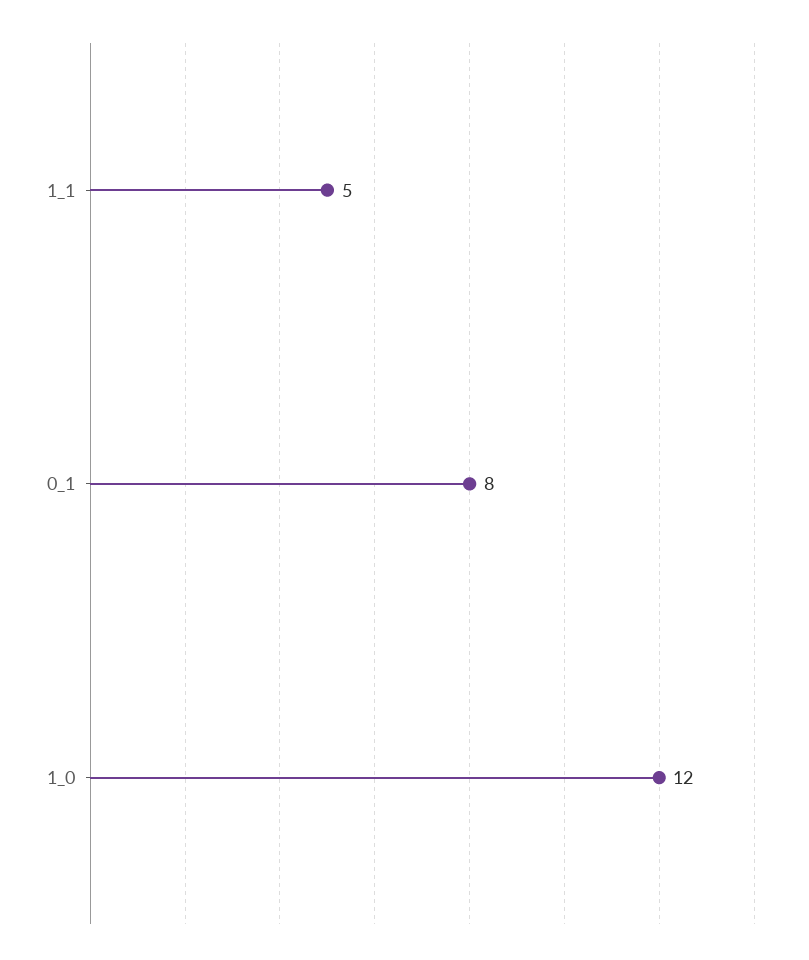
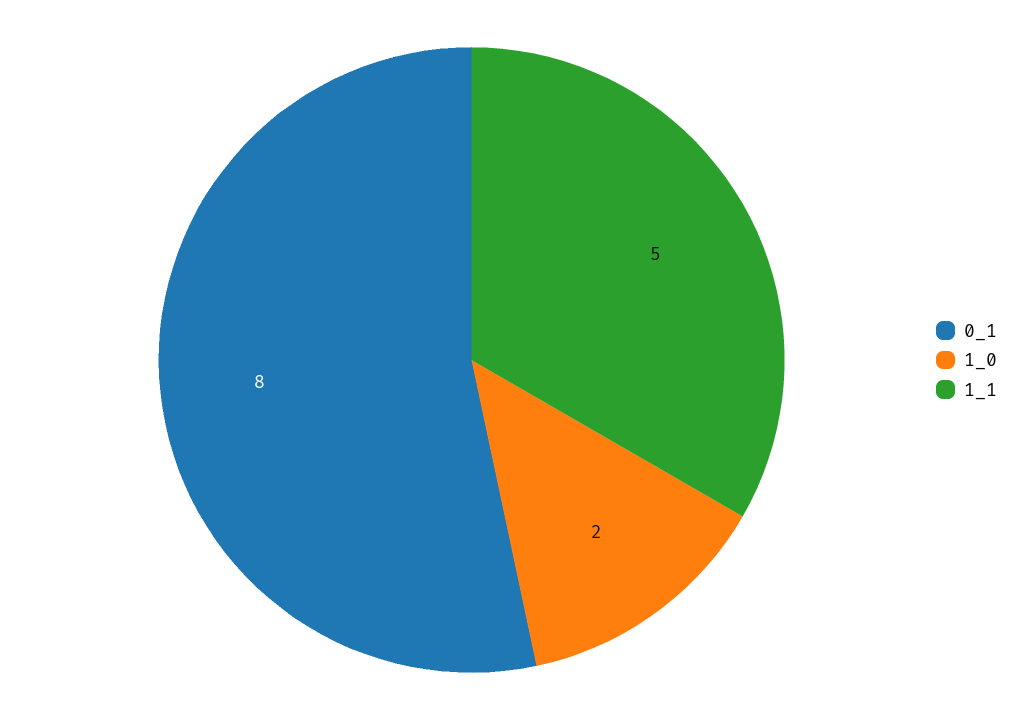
1_0: 12 -> 2

